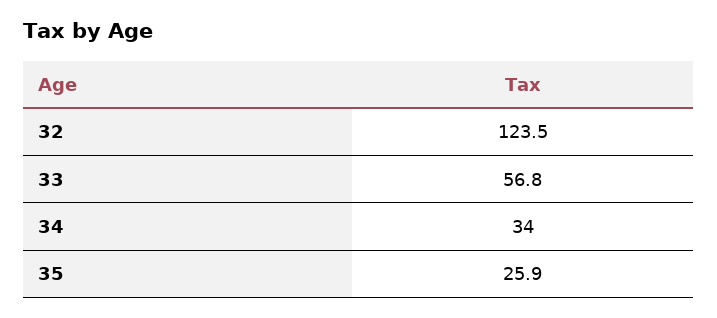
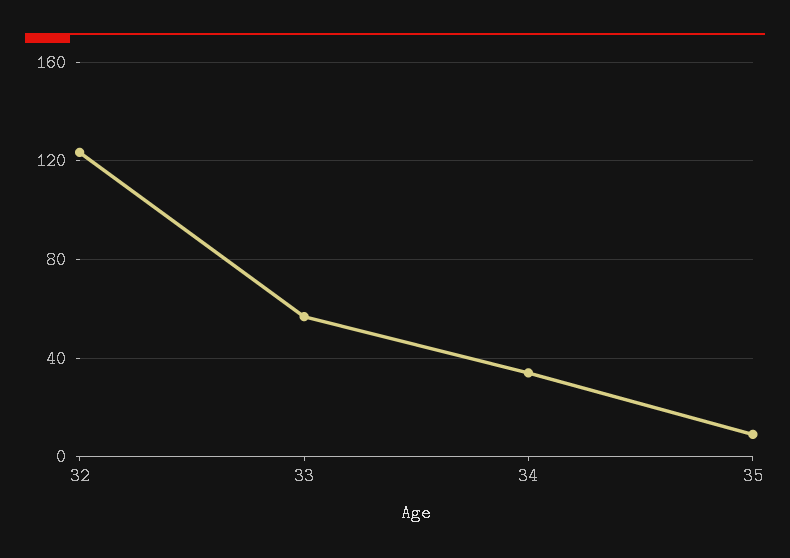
35: 25.9 -> 10

